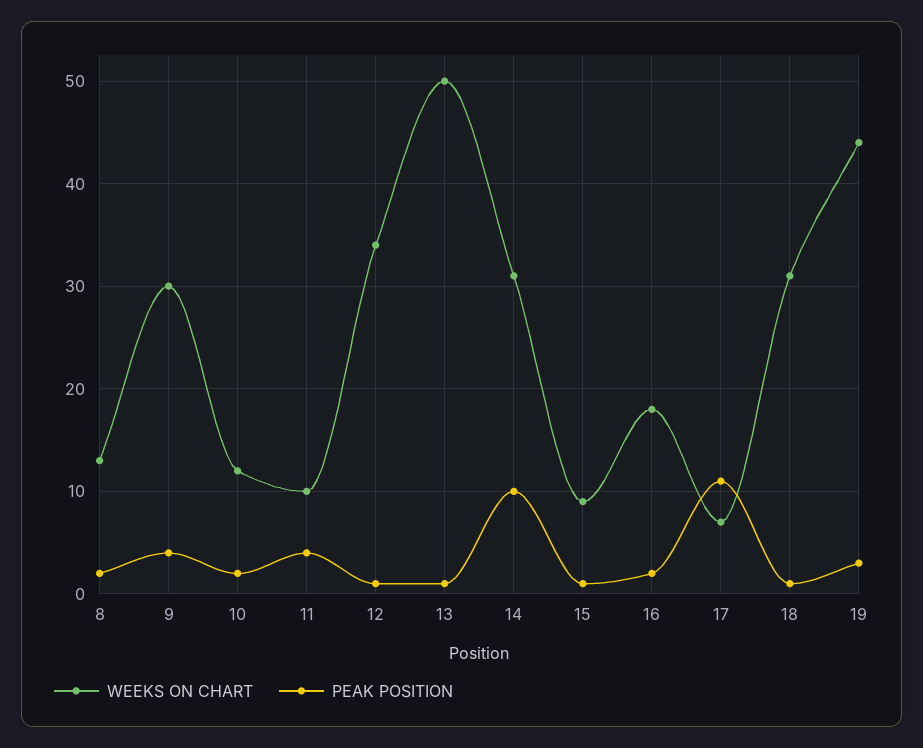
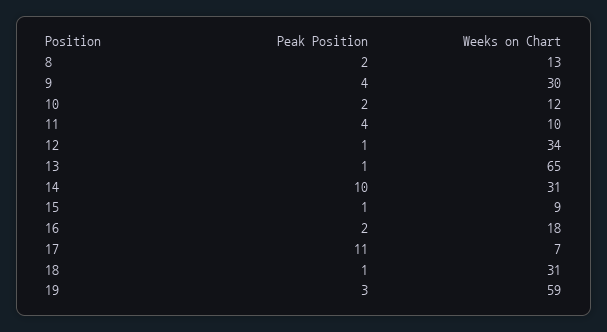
WEEKS ON CHART, 13: 50 -> 65
WEEKS ON CHART, 19: 44 -> 59

